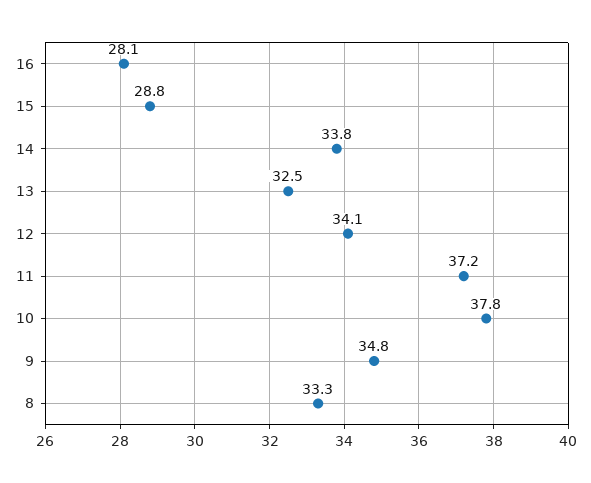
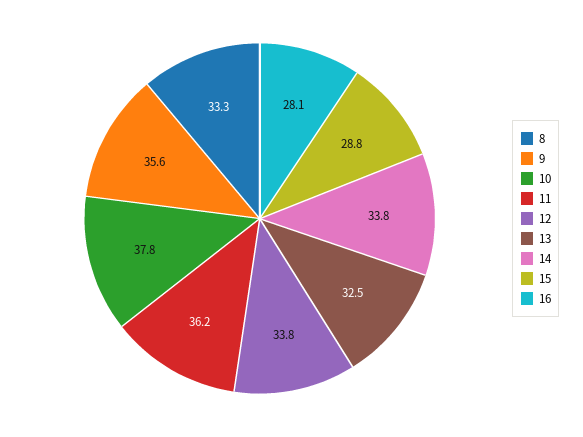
12: 34.1 -> 33.8
11: 37.2 -> 36.2
9: 34.8 -> 35.6

